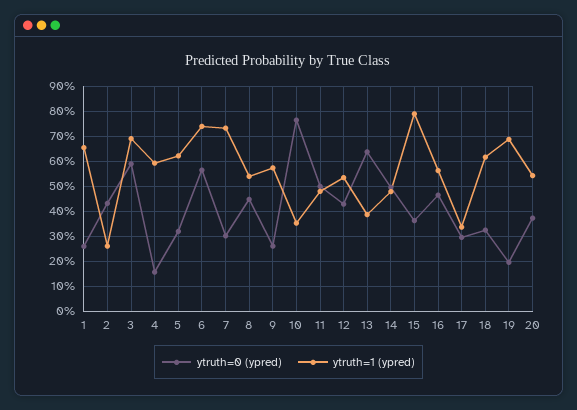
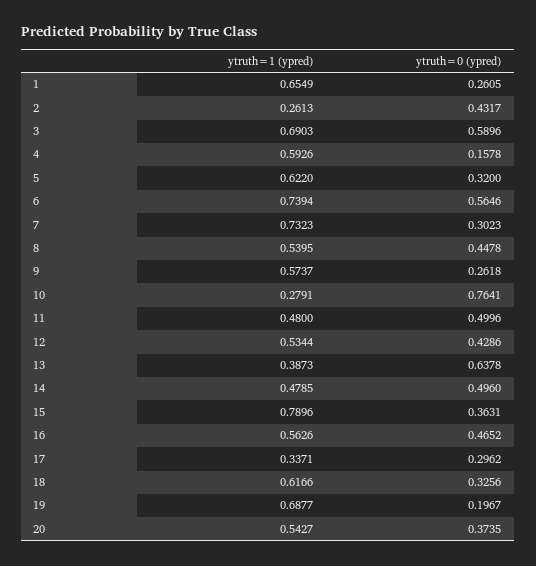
ytruth=1 (ypred), 10: 0.35 -> 0.2791

